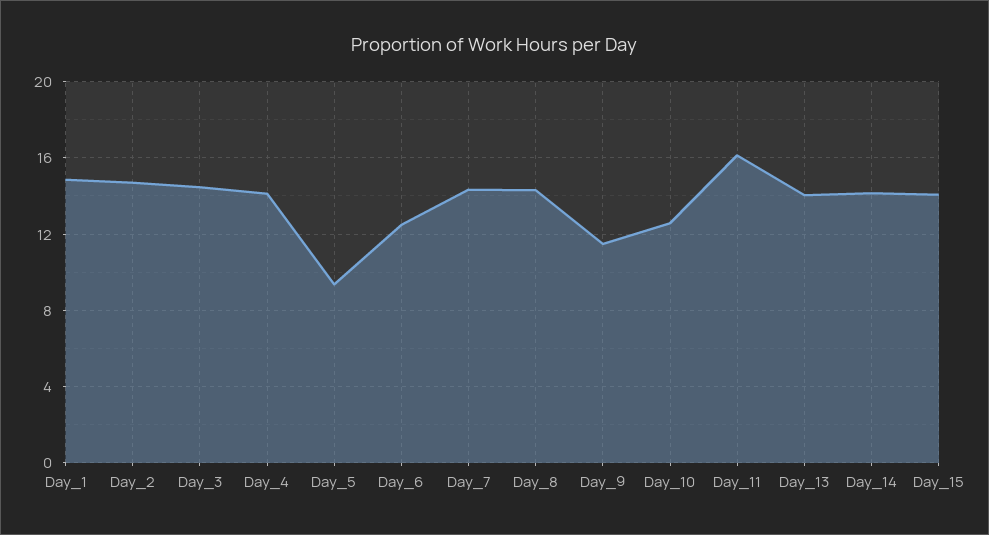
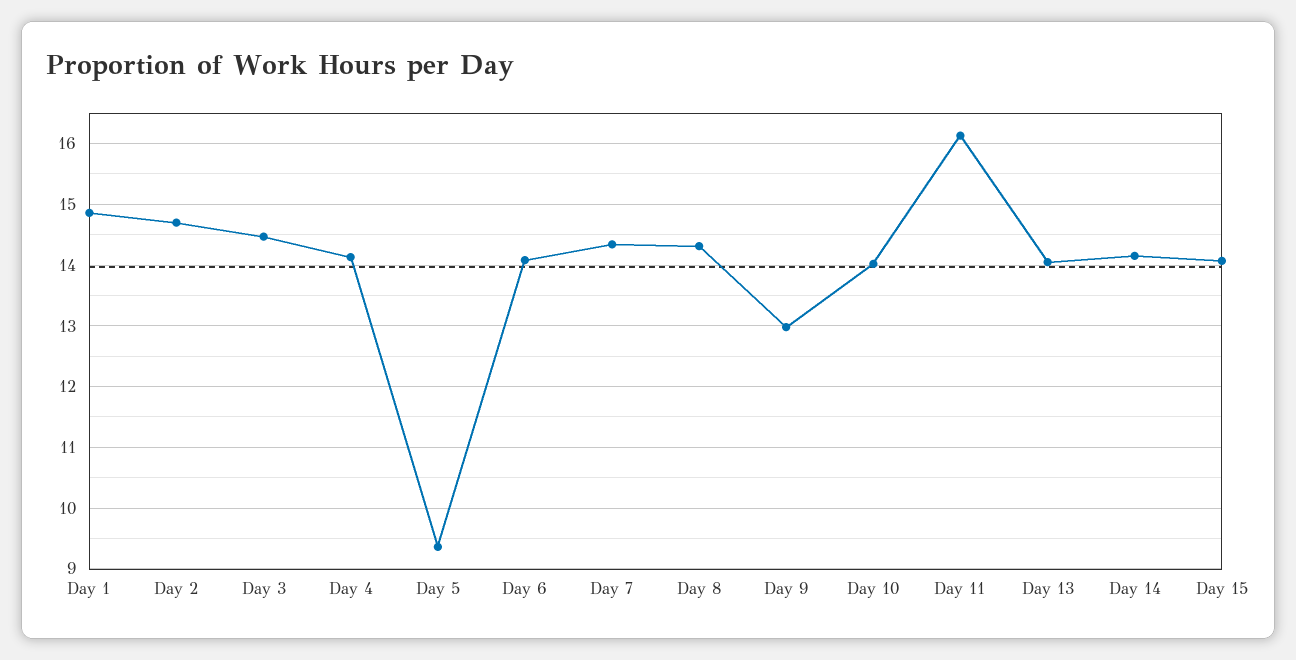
Day_6: 12.5 -> 14.1
Day_9: 11.5 -> 13
Day_10: 12.5 -> 14

